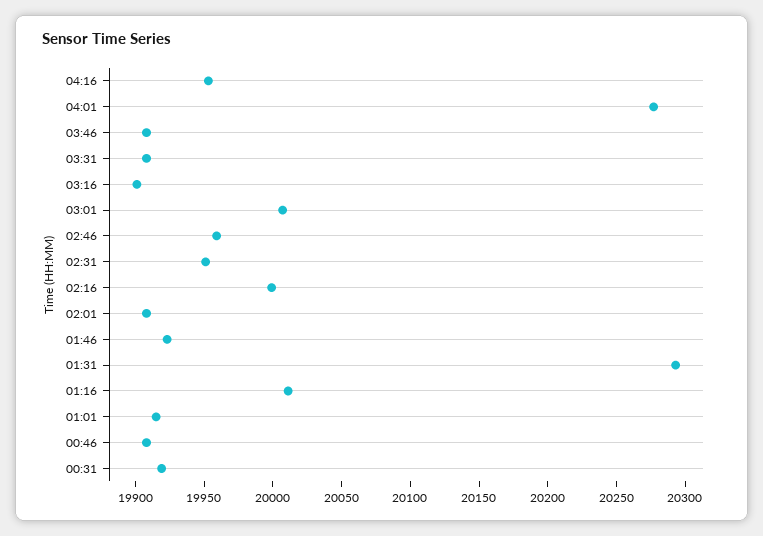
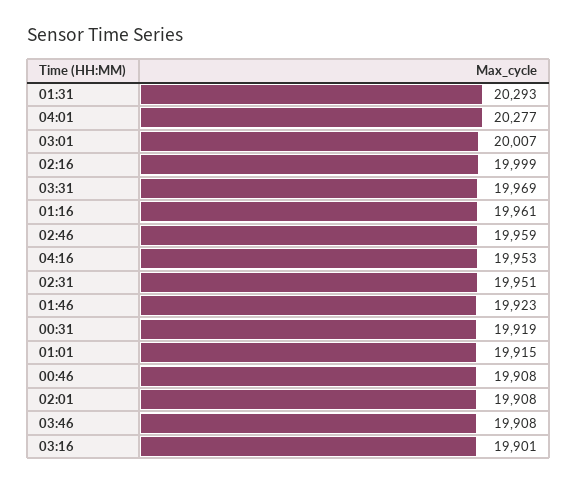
03:31: 19910 -> 19969
01:16: 20010 -> 19961

